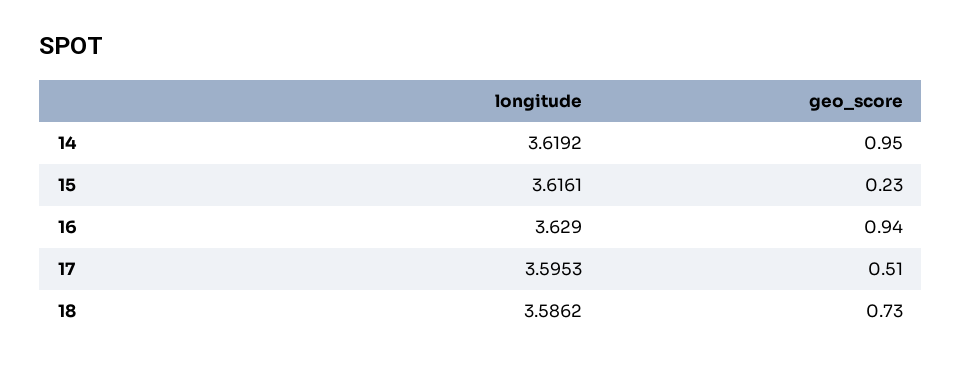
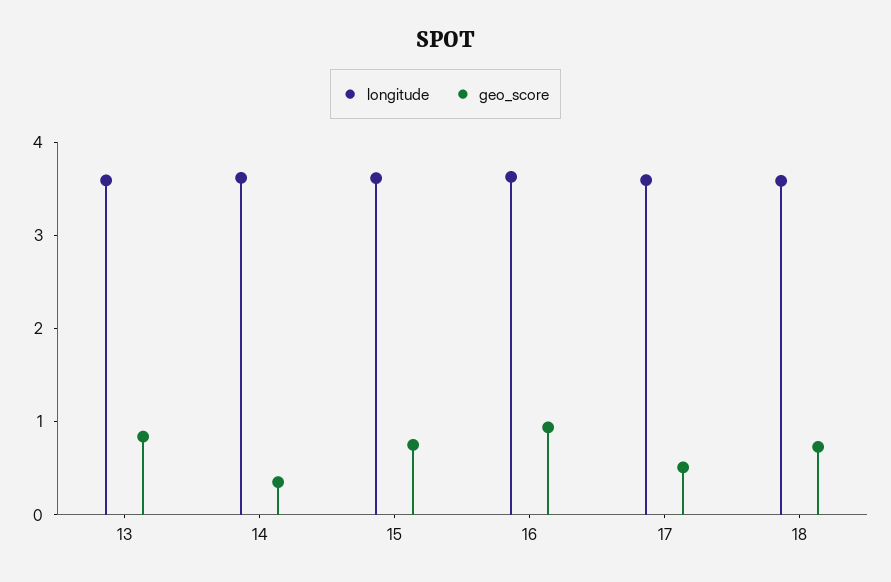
geo_score, 14: 0.95 -> 0.4
geo_score, 15: 0.23 -> 0.8
longitude, 13: none -> 3.6
geo_score, 13: none -> 0.8

